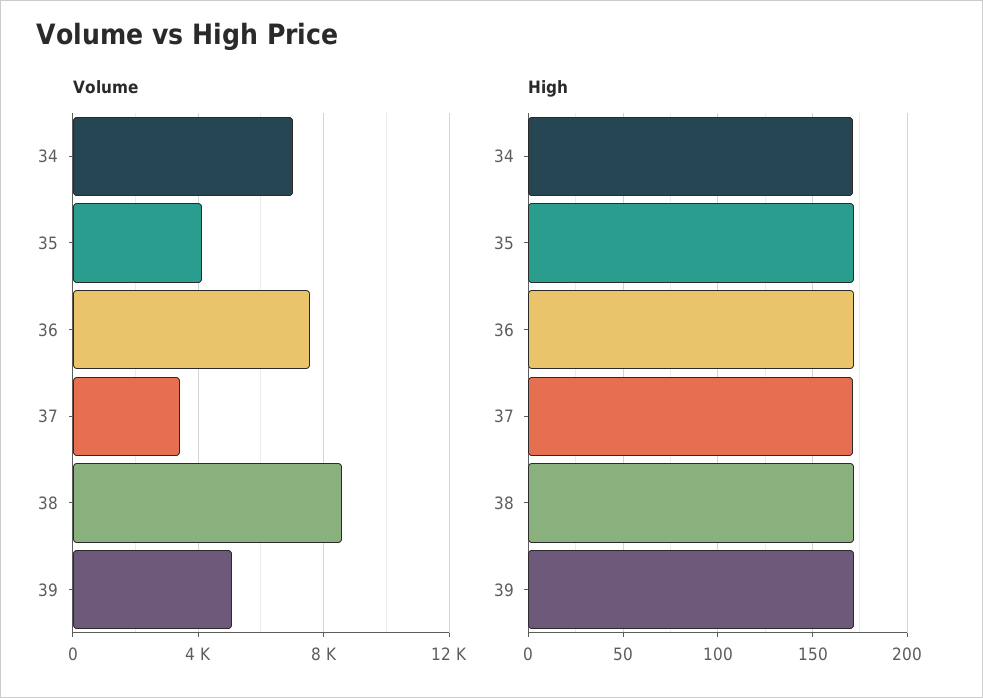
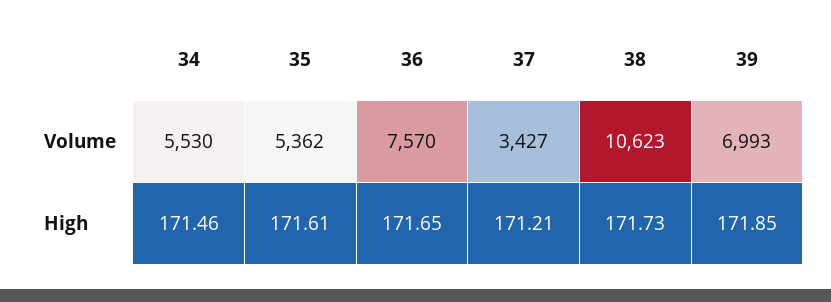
Volume, 34: 7000 -> 5530
Volume, 35: 4000 -> 5362
Volume, 38: 8500 -> 10623
Volume, 39: 5000 -> 6993

